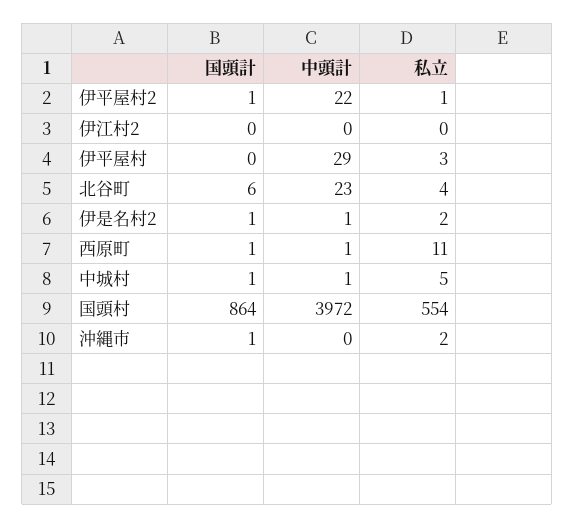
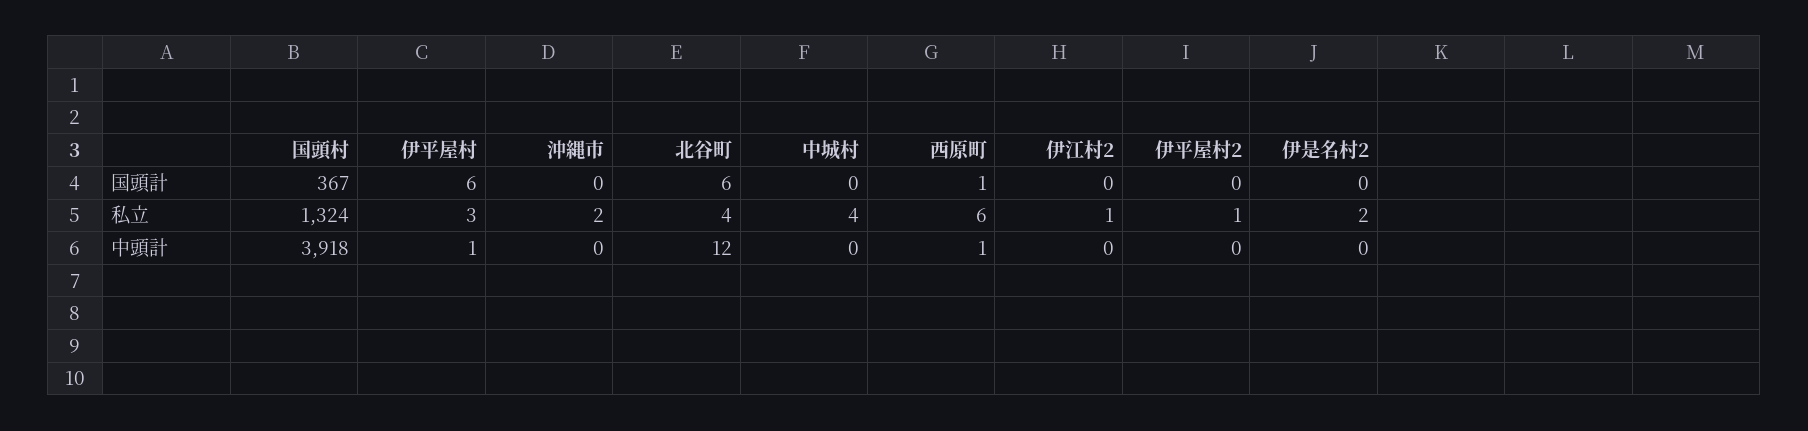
国頭計, 伊平屋村2: 1 -> 0
中頭計, 伊平屋村2: 22 -> 0
私立, 伊江村2: 0 -> 1
国頭計, 伊平屋村: 0 -> 6
中頭計, 伊平屋村: 29 -> 1
中頭計, 北谷町: 23 -> 12
国頭計, 伊是名村2: 1 -> 0
中頭計, 伊是名村2: 1 -> 0
私立, 西原町: 11 -> 6
国頭計, 中城村: 1 -> 0
中頭計, 中城村: 1 -> 0
私立, 中城村: 5 -> 4
国頭計, 国頭村: 864 -> 367
中頭計, 国頭村: 3972 -> 3918
私立, 国頭村: 554 -> 1324
国頭計, 沖縄市: 1 -> 0

